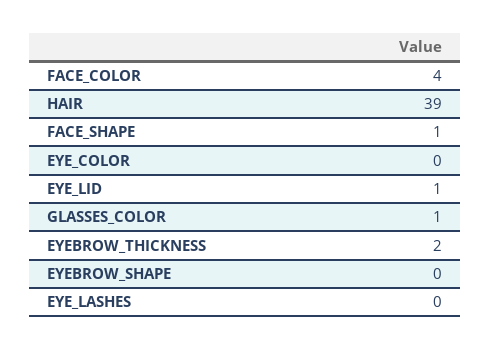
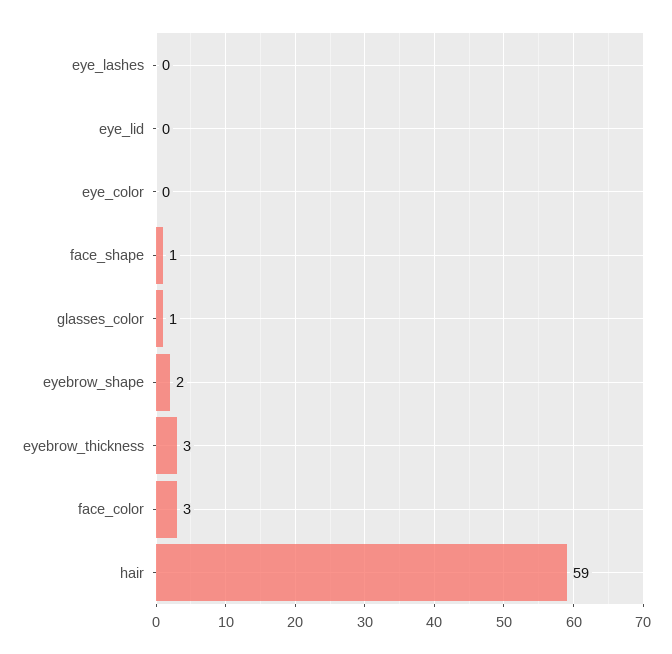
FACE_COLOR: 4 -> 3
HAIR: 39 -> 59
EYE_LID: 1 -> 0
EYEBROW_THICKNESS: 2 -> 3
EYEBROW_SHAPE: 0 -> 2

